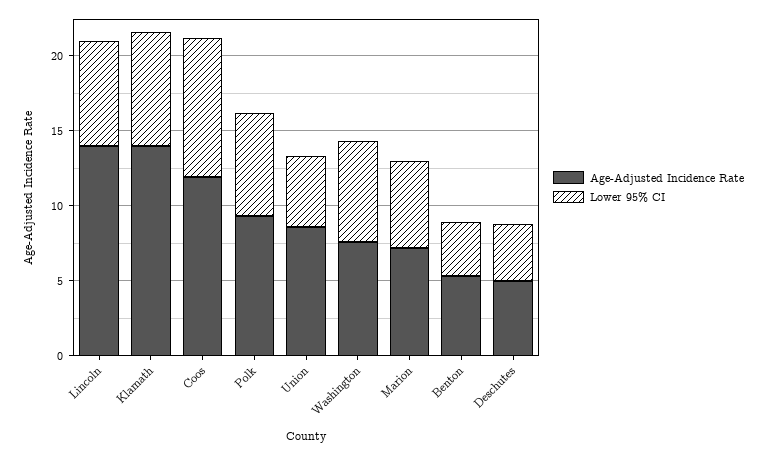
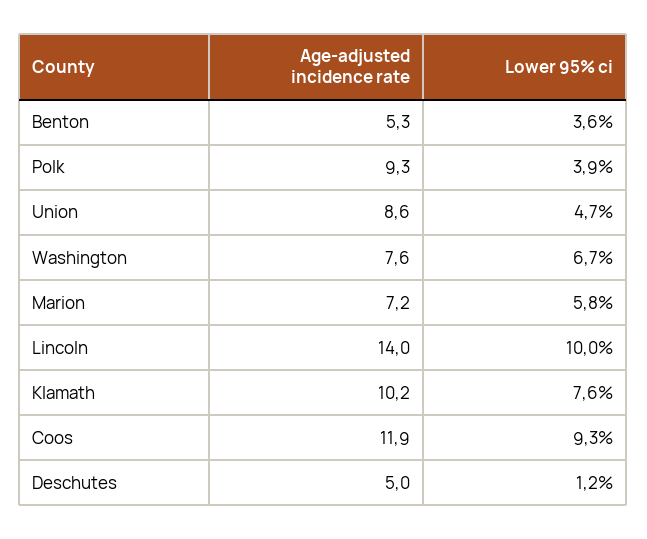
Lower 95% CI, Lincoln: 7 -> 10
Age-Adjusted Incidence Rate, Klamath: 14 -> 10.2
Lower 95% CI, Polk: 7 -> 3.9
Lower 95% CI, Deschutes: 4 -> 1.2

